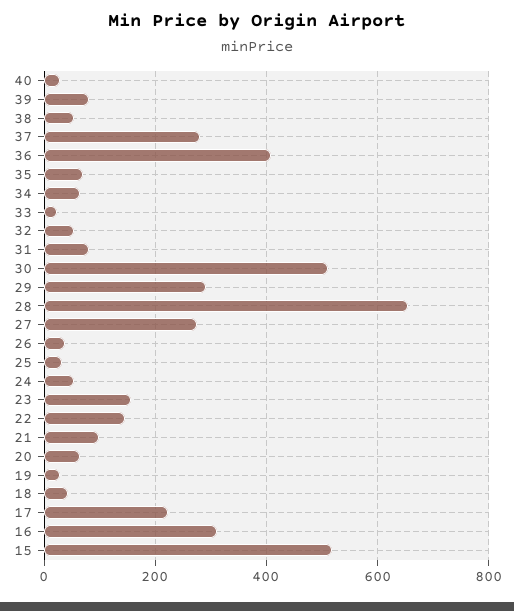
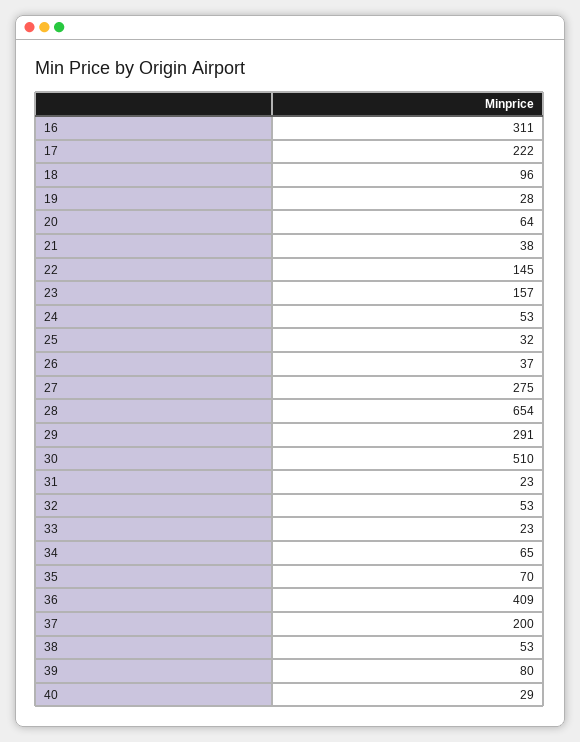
37: 280 -> 200
31: 80 -> 23
21: 100 -> 38
18: 40 -> 96
15: 520 -> none

